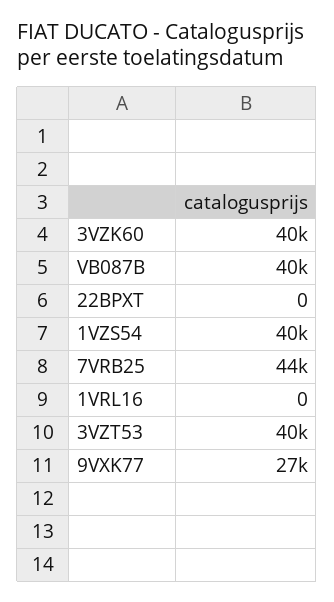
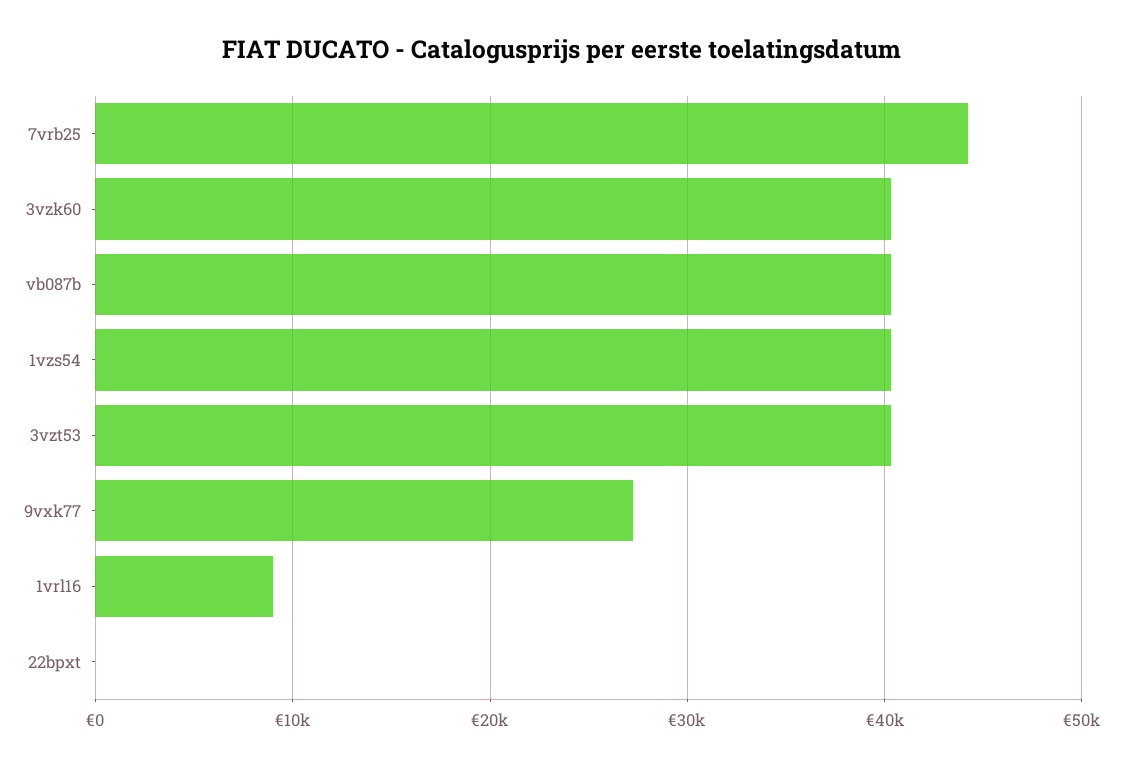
1VRL16: 0 -> 9000

